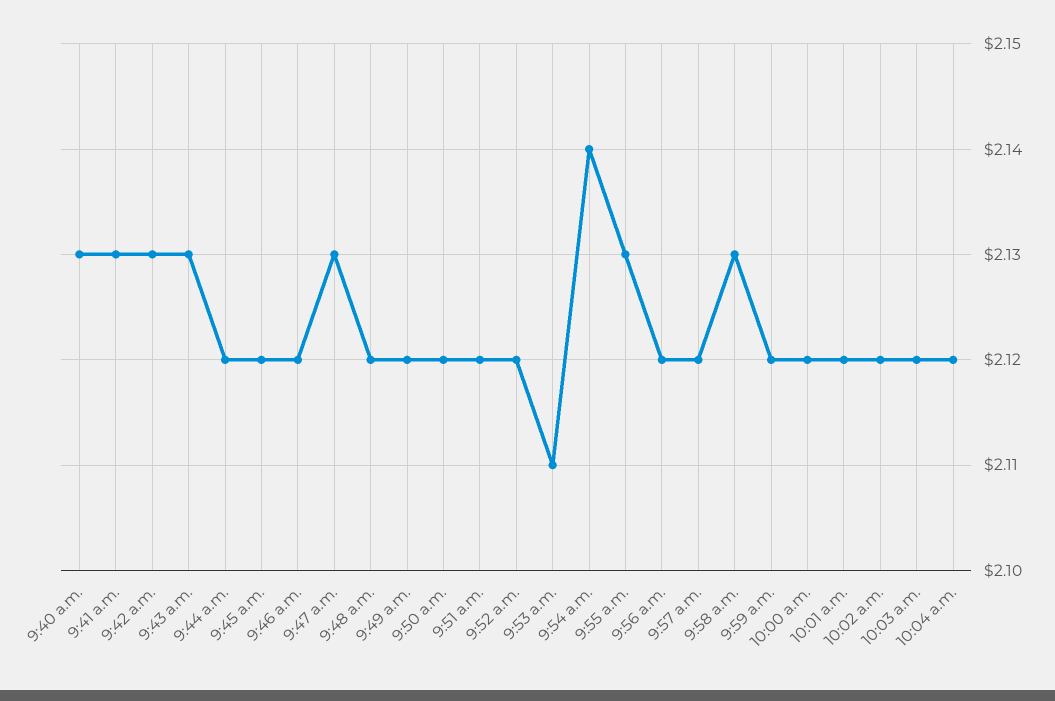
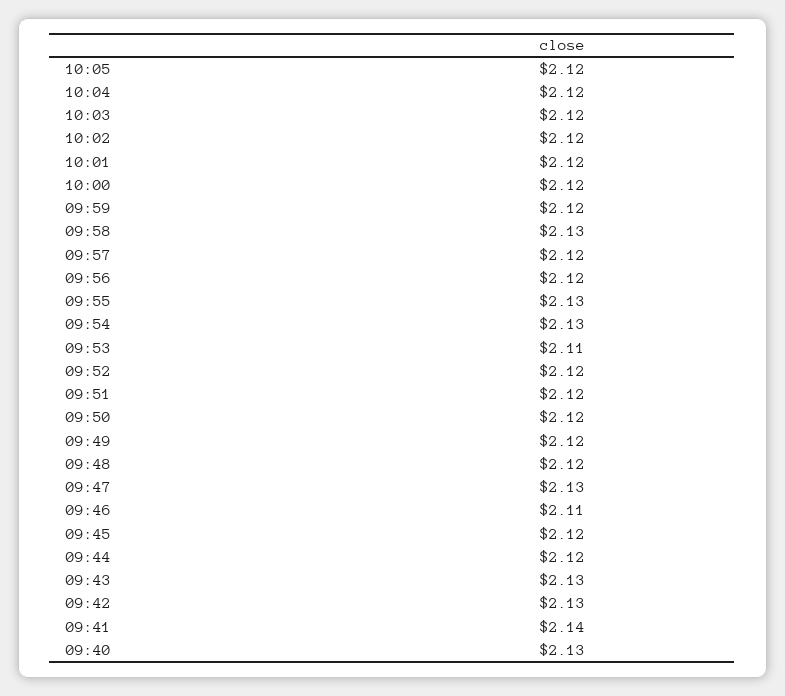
9:41 a.m.: 2.13 -> 2.14
9:46 a.m.: 2.12 -> 2.11
9:54 a.m.: 2.14 -> 2.13
10:05: none -> 2.12

